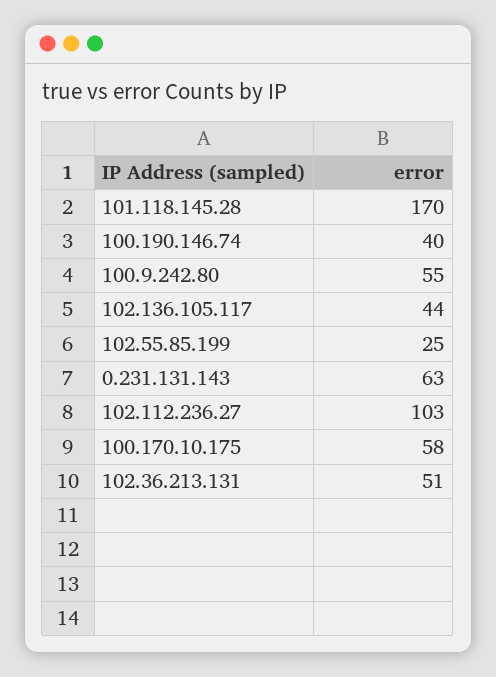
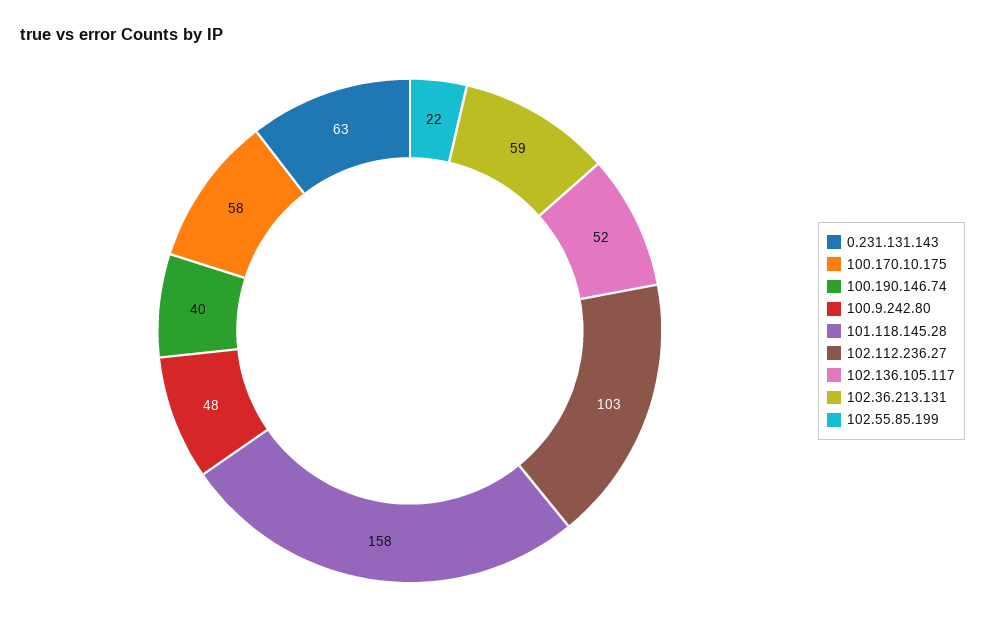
101.118.145.28: 170 -> 158
100.9.242.80: 55 -> 48
102.136.105.117: 44 -> 52
102.55.85.199: 25 -> 22
102.36.213.131: 51 -> 59

